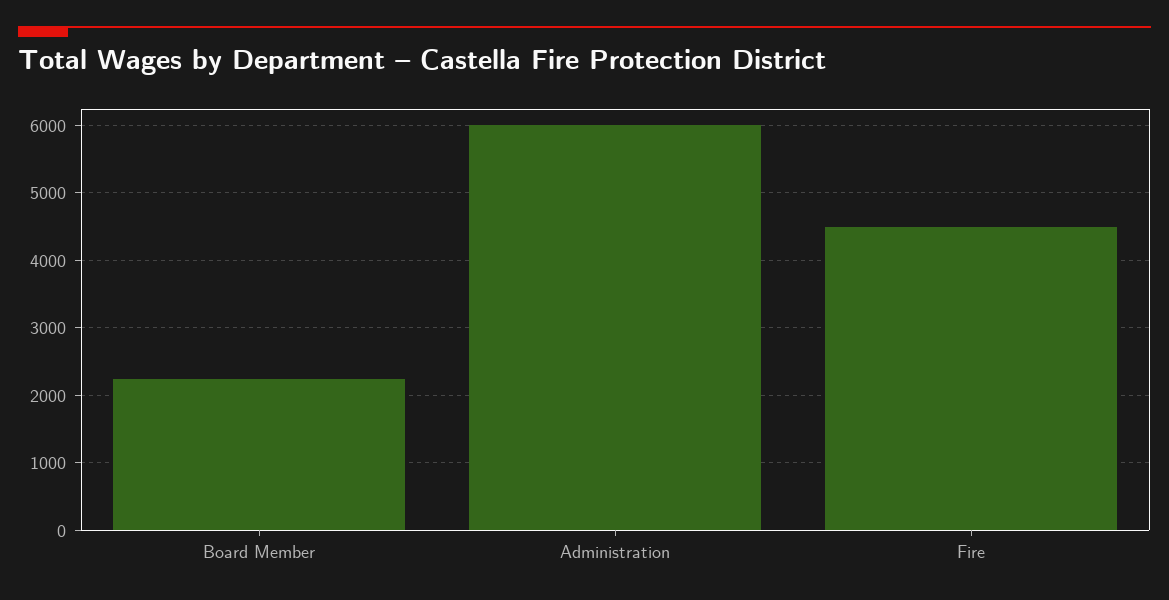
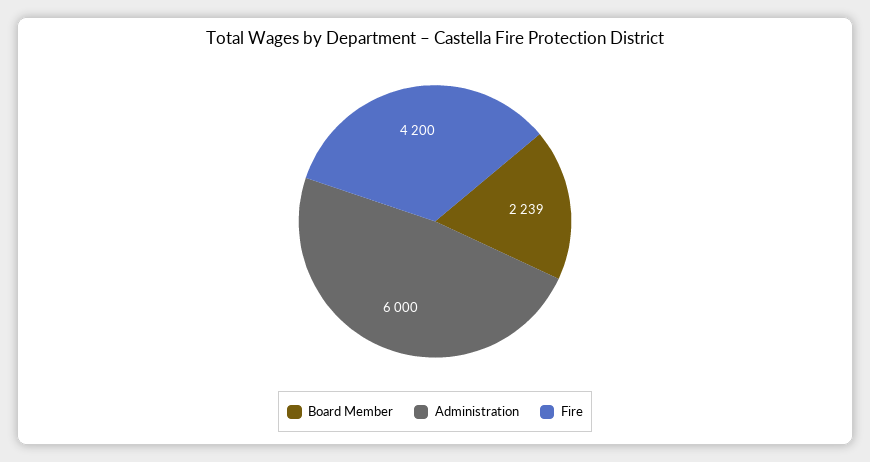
Fire: 4500 -> 4200

